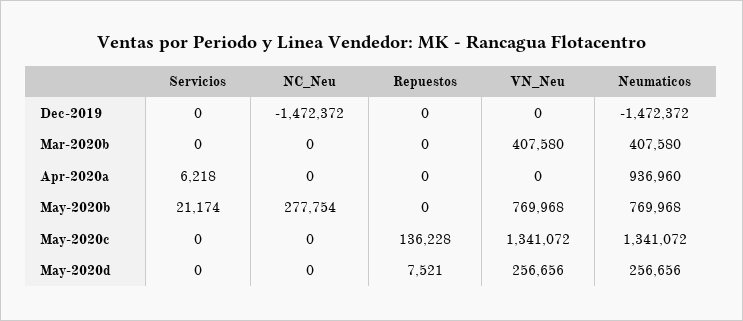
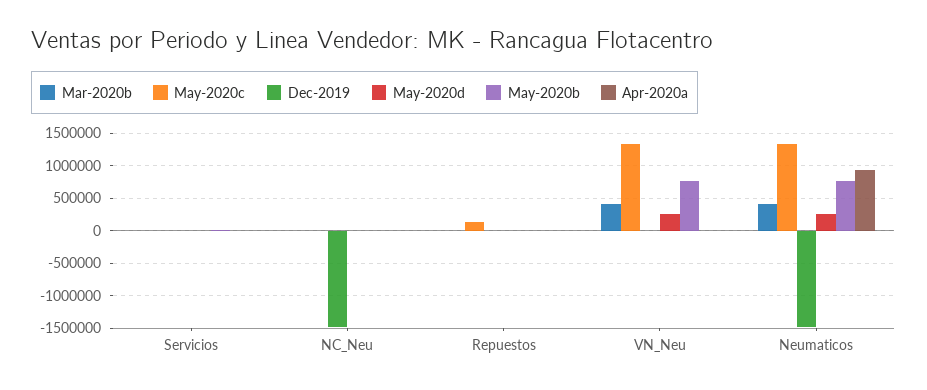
May-2020b, NC_Neu: 277754 -> 0

